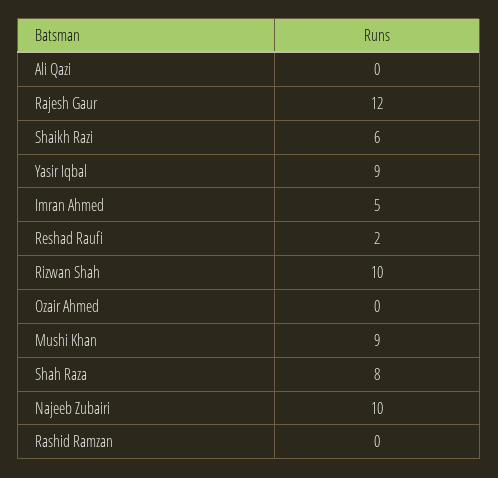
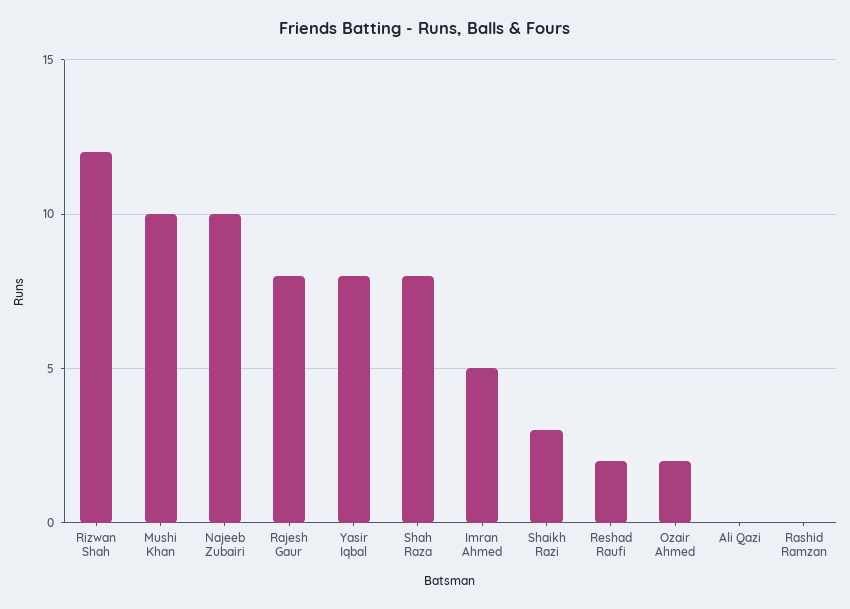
Rajesh Gaur: 12 -> 8
Shaikh Razi: 6 -> 3
Yasir Iqbal: 9 -> 8
Rizwan Shah: 10 -> 12
Ozair Ahmed: 0 -> 2
Mushi Khan: 9 -> 10

